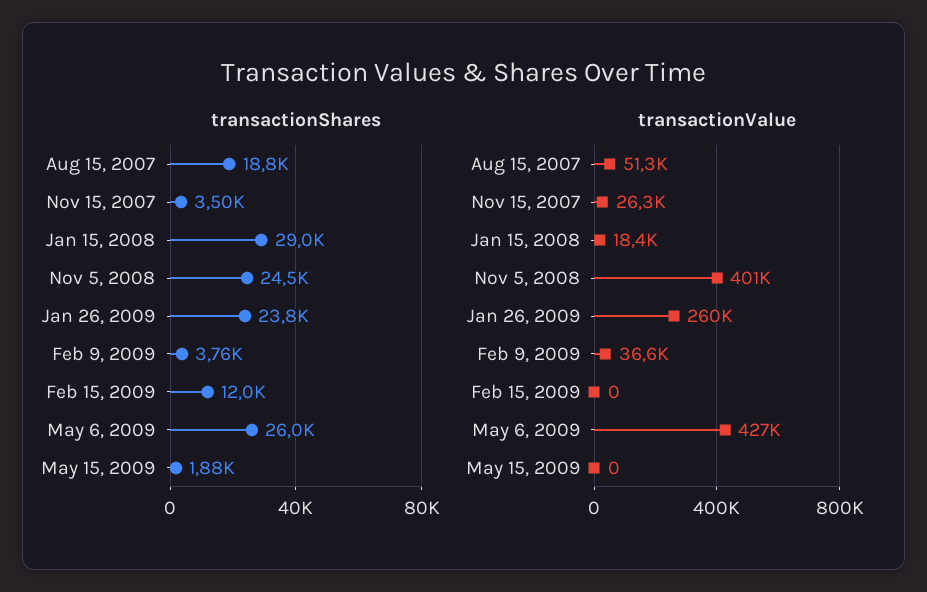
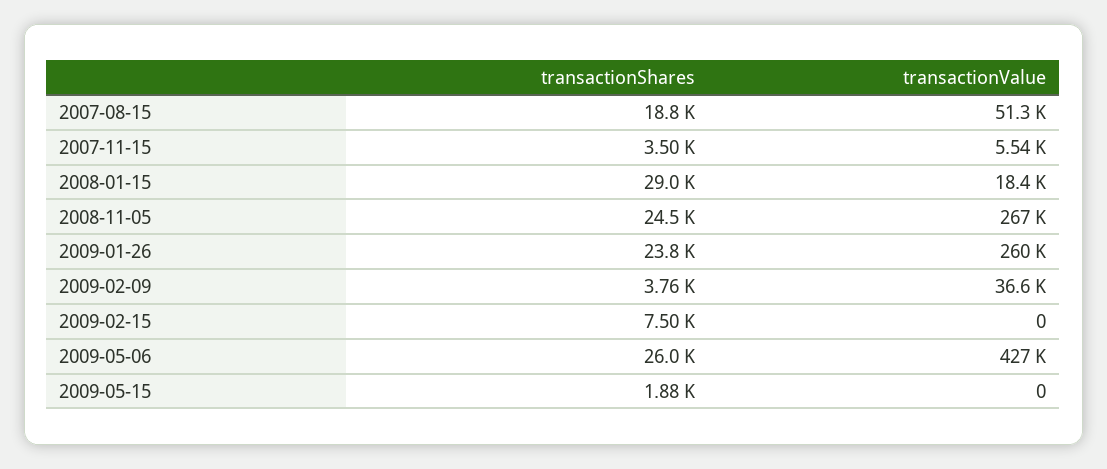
transactionShares, Feb 15, 2009: 12000 -> 7500
transactionValue, Nov 15, 2007: 26300 -> 5540
transactionValue, Nov 5, 2008: 401000 -> 267000

